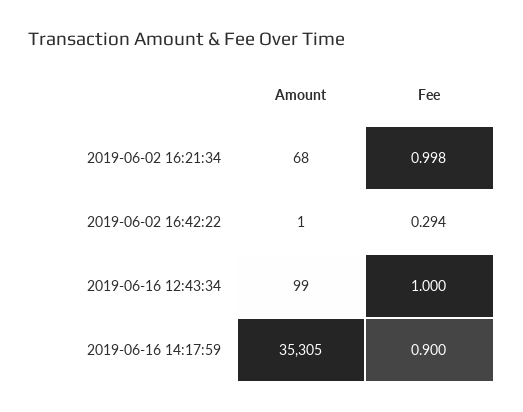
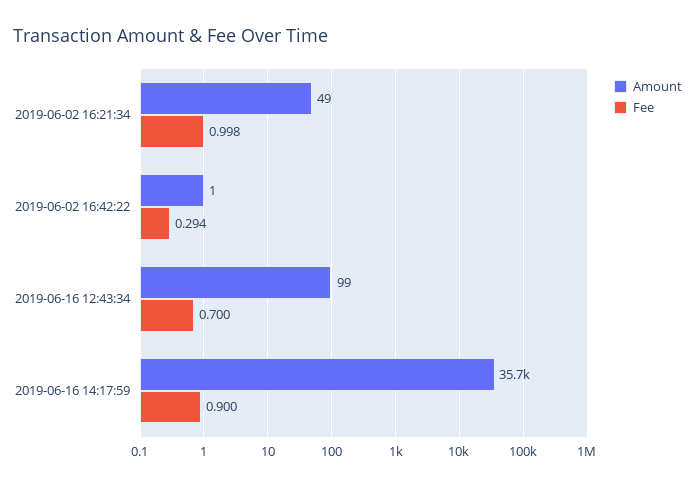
Amount, 2019-06-02 16:21:34: 68 -> 49
Fee, 2019-06-16 12:43:34: 1 -> 0.7
Amount, 2019-06-16 14:17:59: 35305 -> 35700

